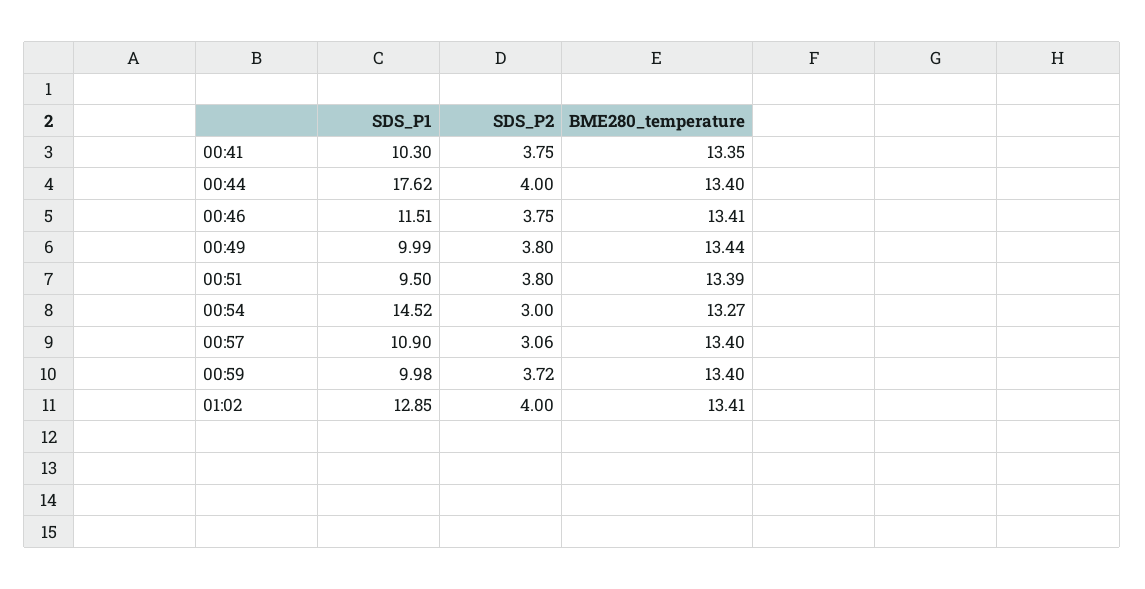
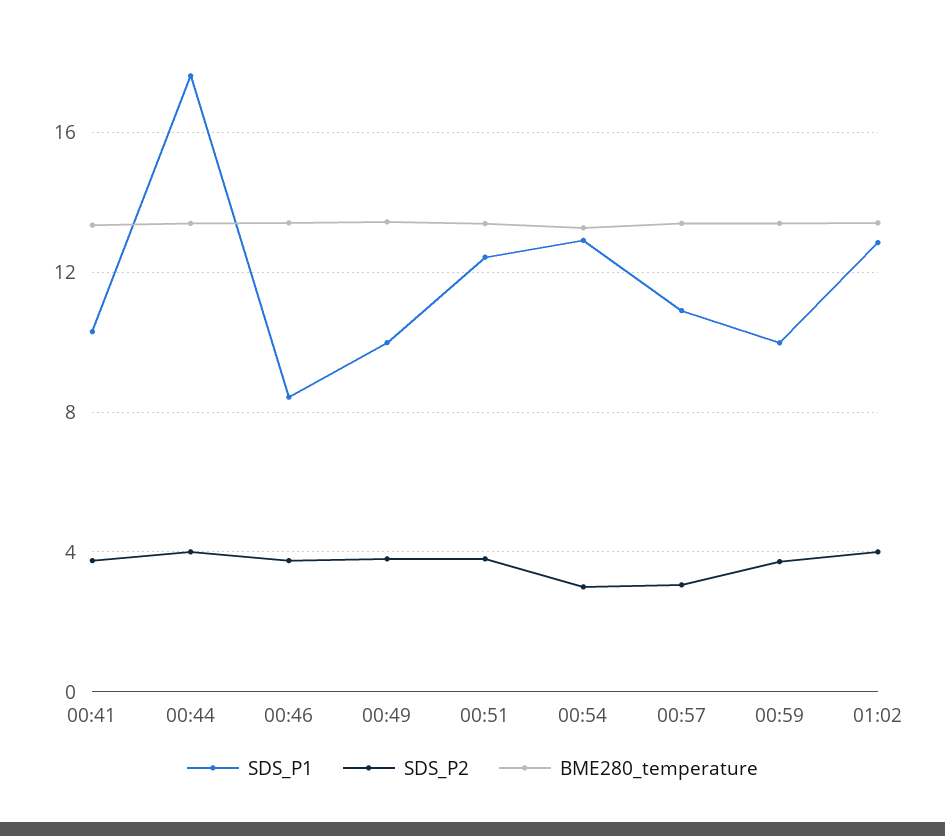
SDS_P1, 00:46: 11.51 -> 8.5
SDS_P1, 00:51: 9.5 -> 12.5
SDS_P1, 00:54: 14.52 -> 13

